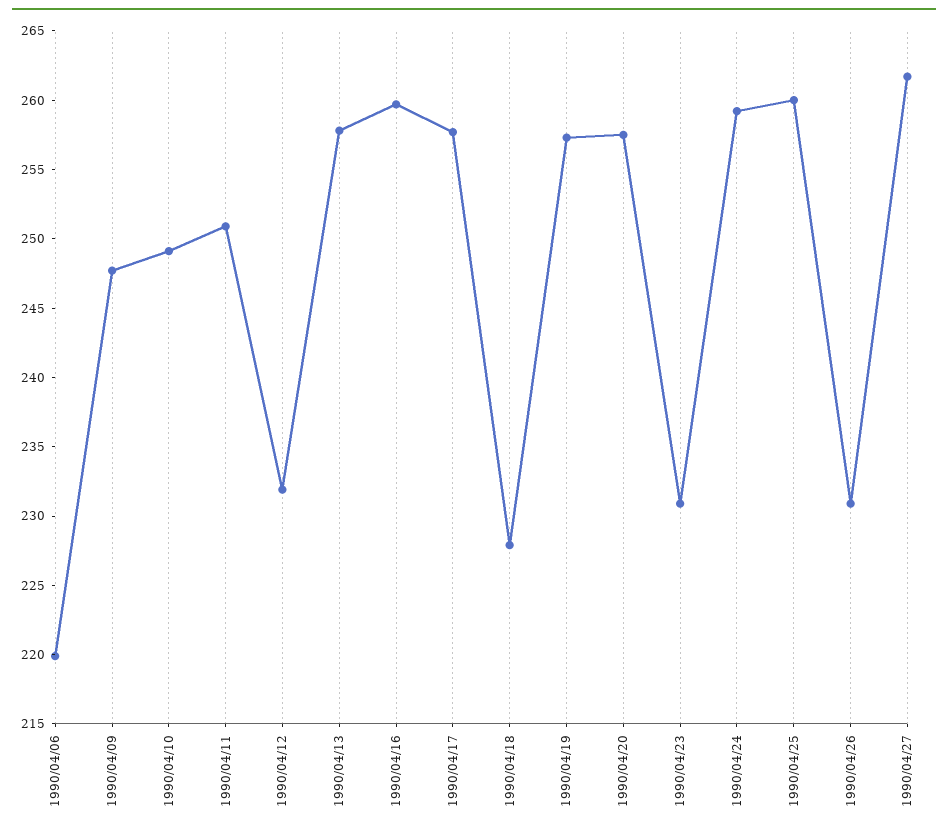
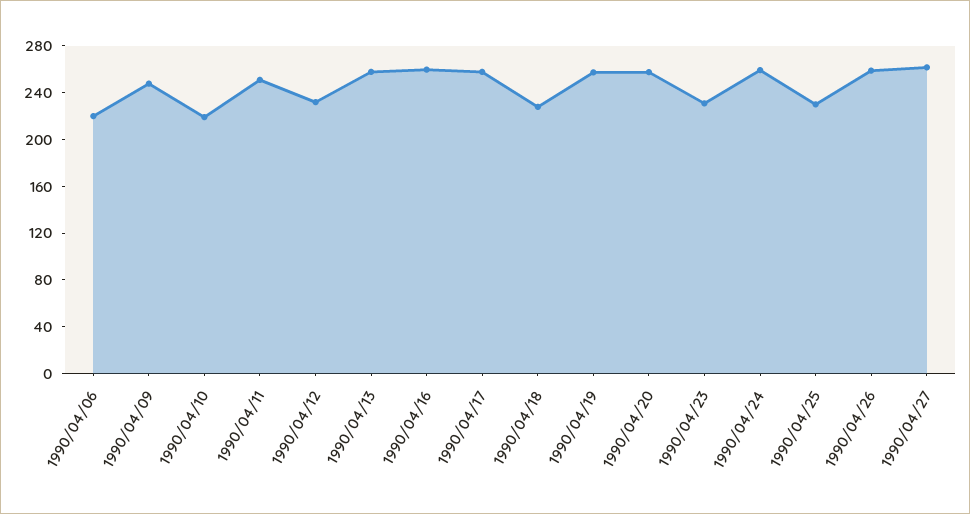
1990/04/10: 249 -> 220
1990/04/25: 260 -> 230
1990/04/26: 231 -> 260

